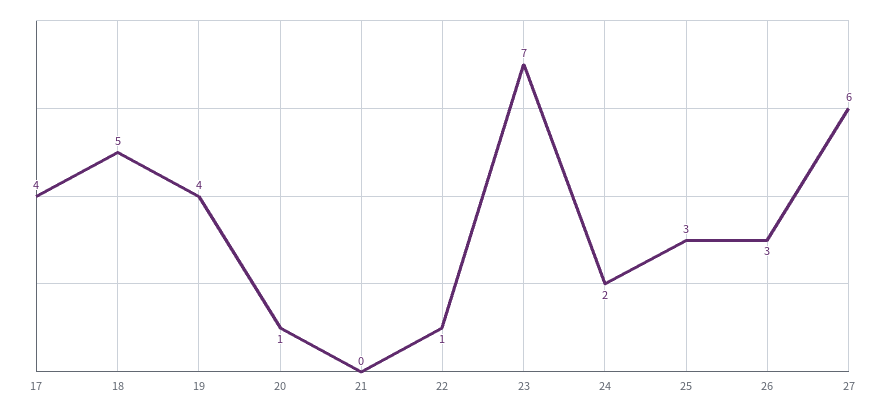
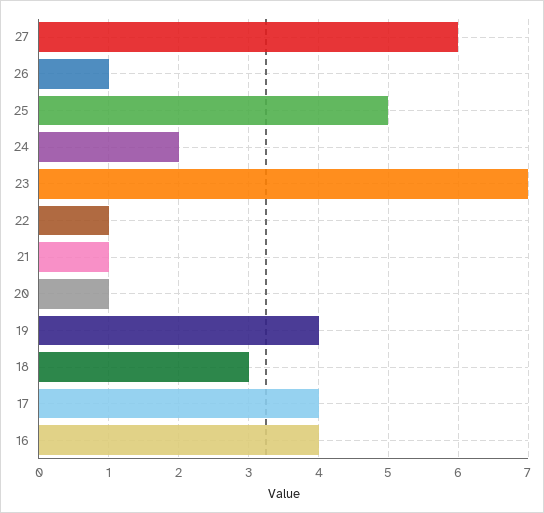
18: 5 -> 3
21: 0 -> 1
25: 3 -> 5
26: 3 -> 1
16: none -> 4

